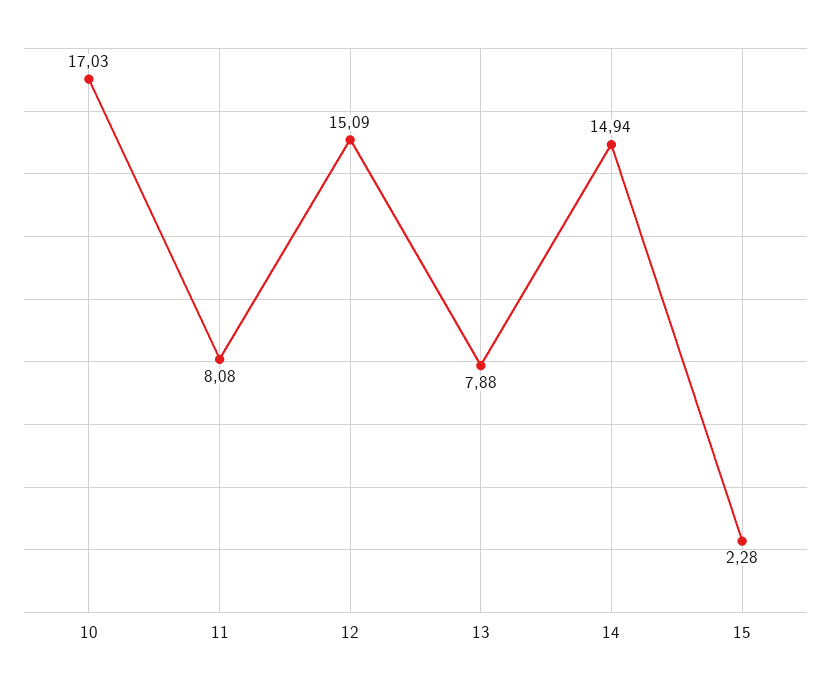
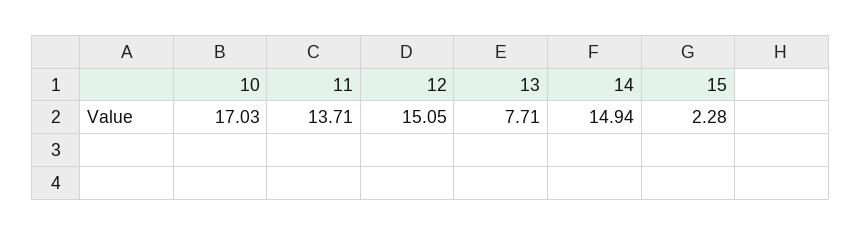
11: 8.08 -> 13.71
12: 15.09 -> 15.05
13: 7.88 -> 7.71

